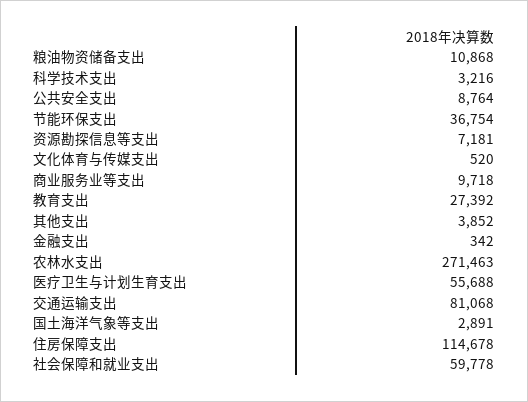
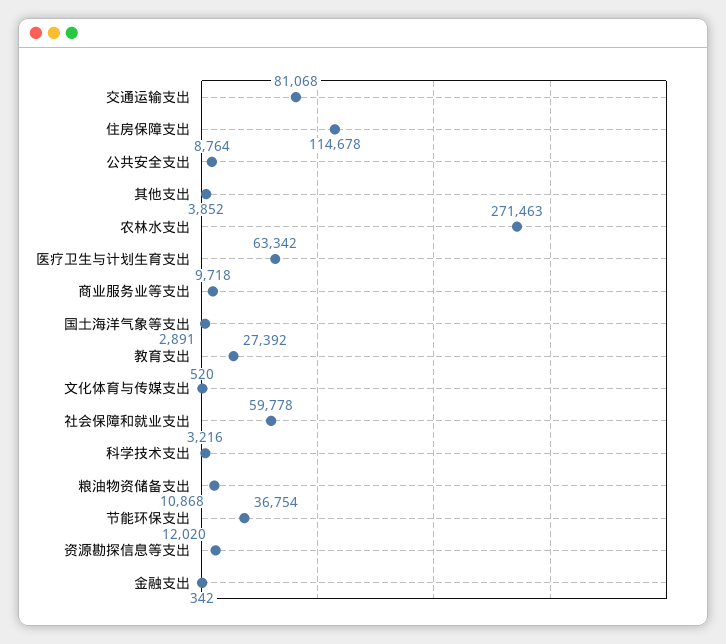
资源勘探信息等支出: 7181 -> 12020
医疗卫生与计划生育支出: 55688 -> 63342

